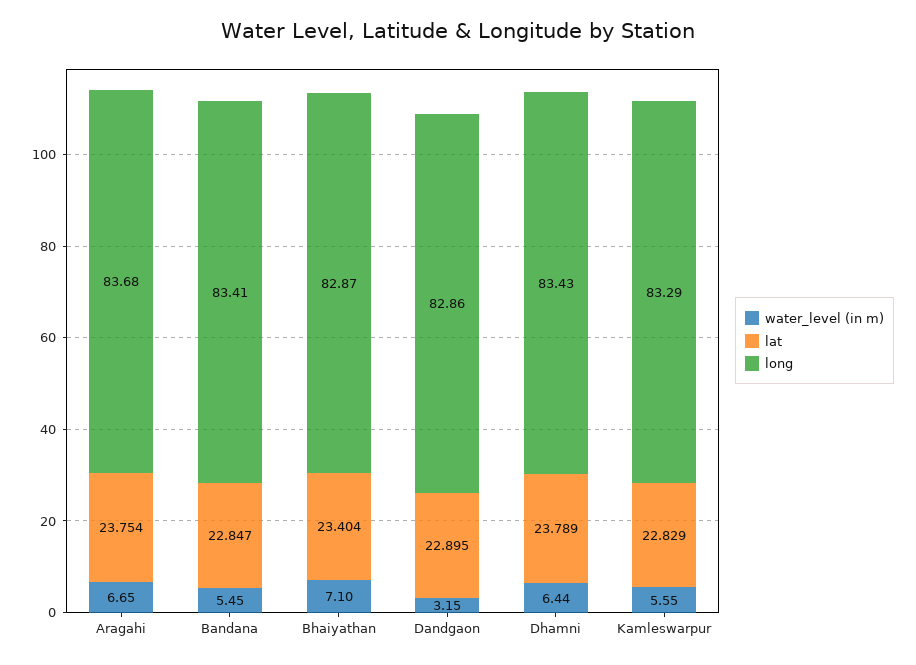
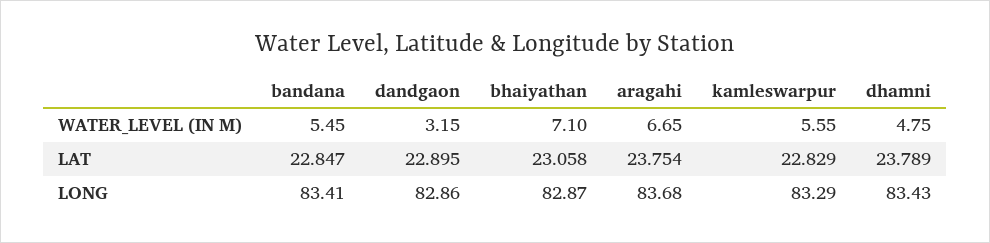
lat, Bhaiyathan: 23.404 -> 23.058
water_level (in m), Dhamni: 6.44 -> 4.75

